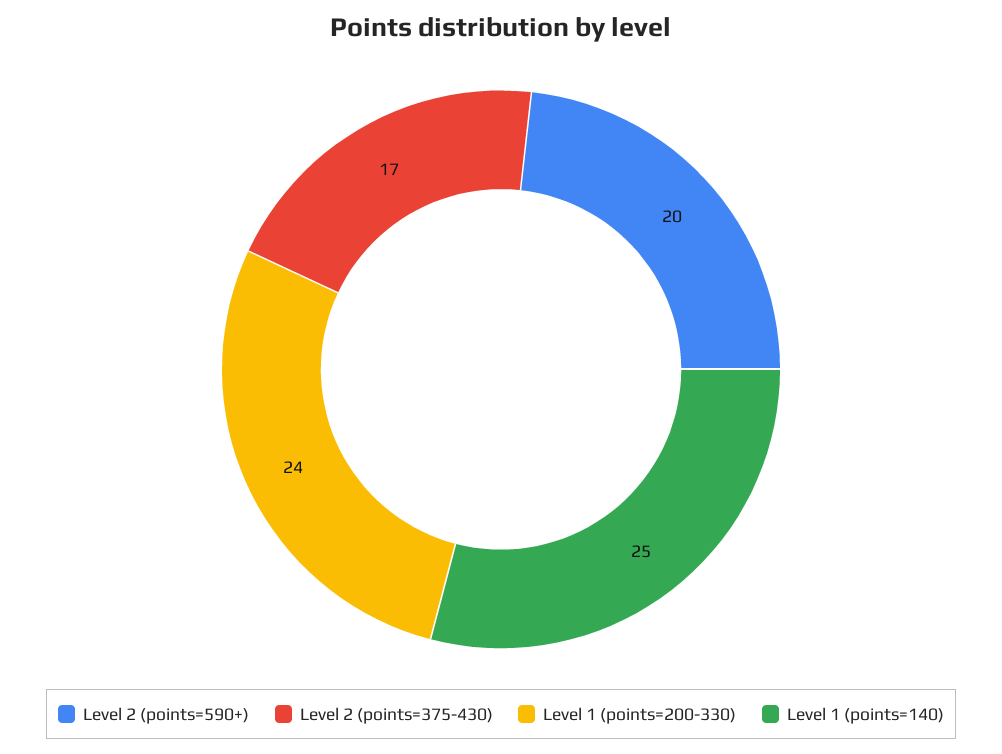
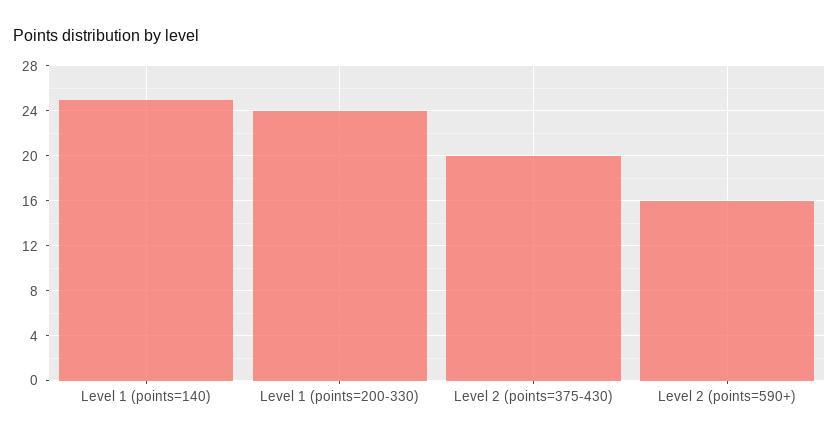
Level 2 (points=590+): 20 -> 16
Level 2 (points=375-430): 17 -> 20

